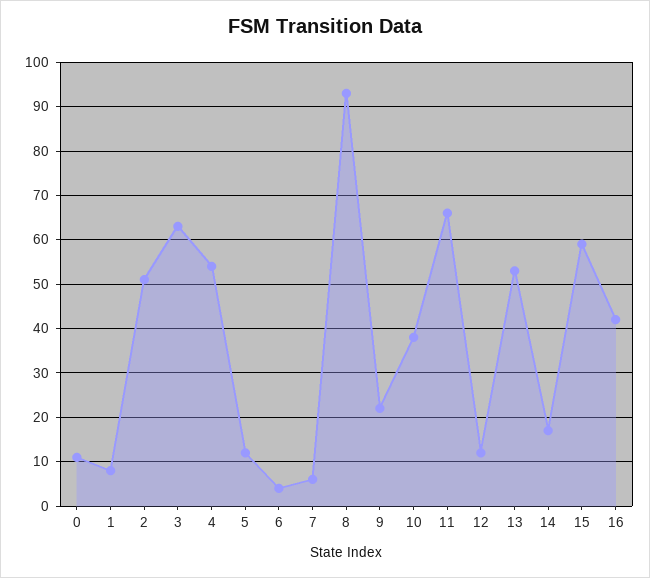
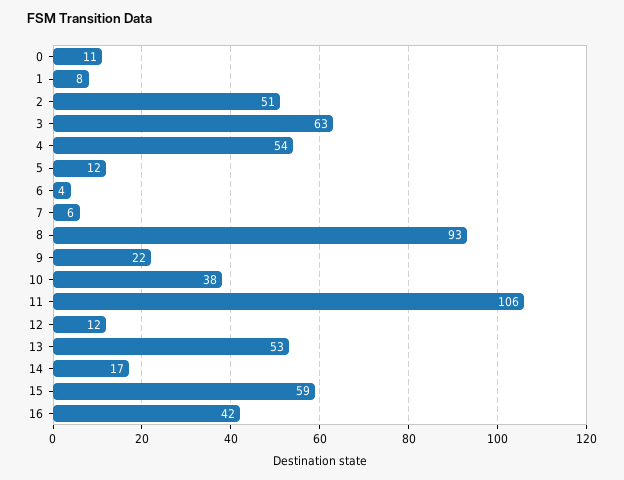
11: 65 -> 106

